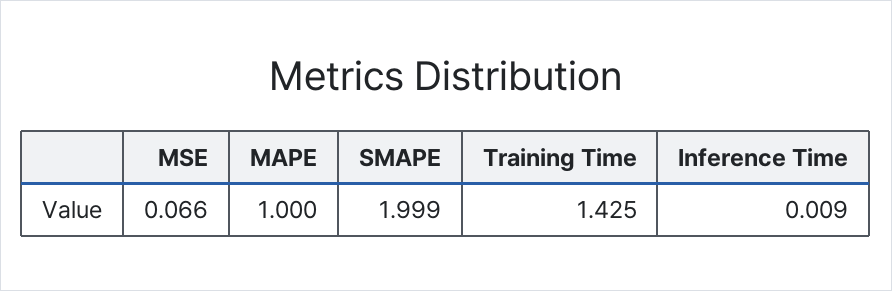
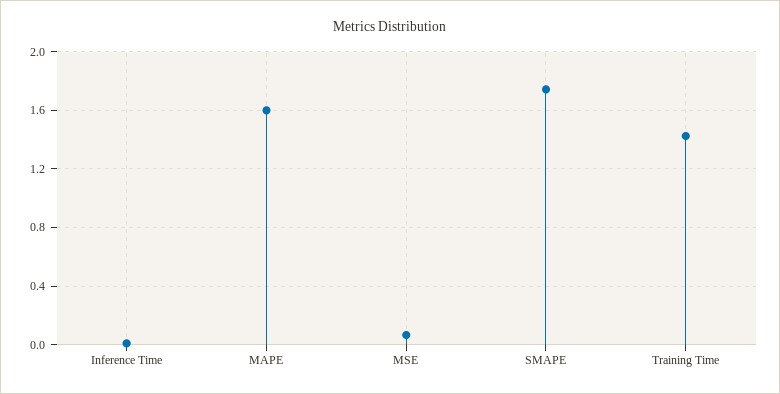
MAPE: 1 -> 1.6
SMAPE: 1.999 -> 1.75

